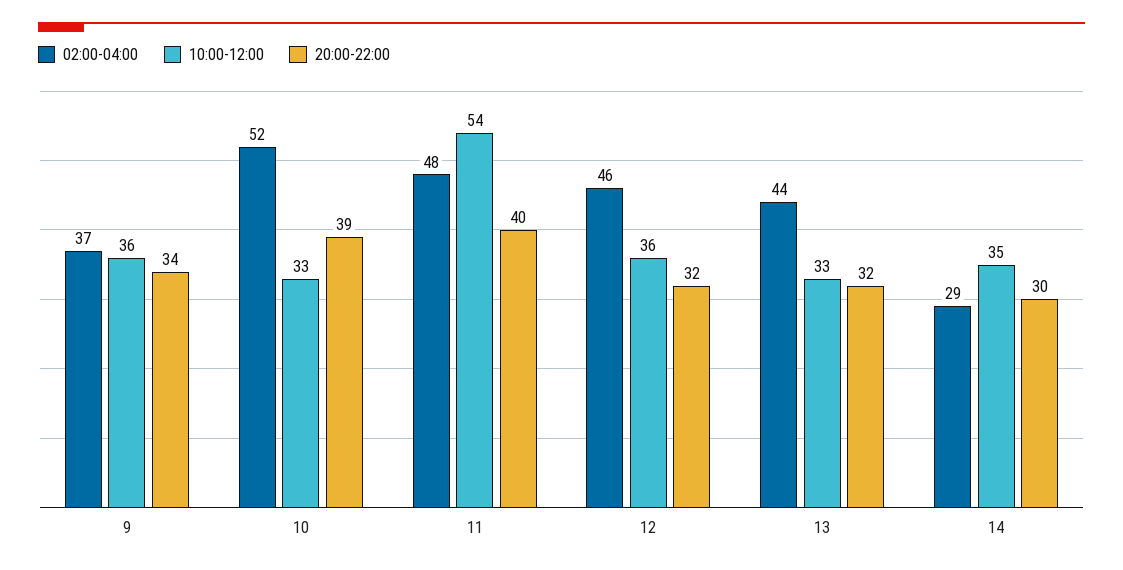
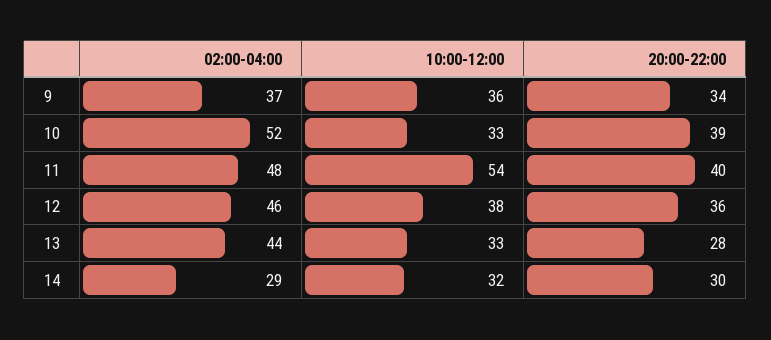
10:00-12:00, 12: 36 -> 38
20:00-22:00, 12: 32 -> 36
20:00-22:00, 13: 32 -> 28
10:00-12:00, 14: 35 -> 32

